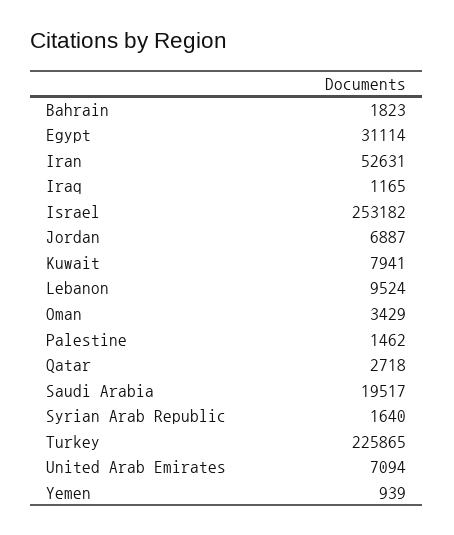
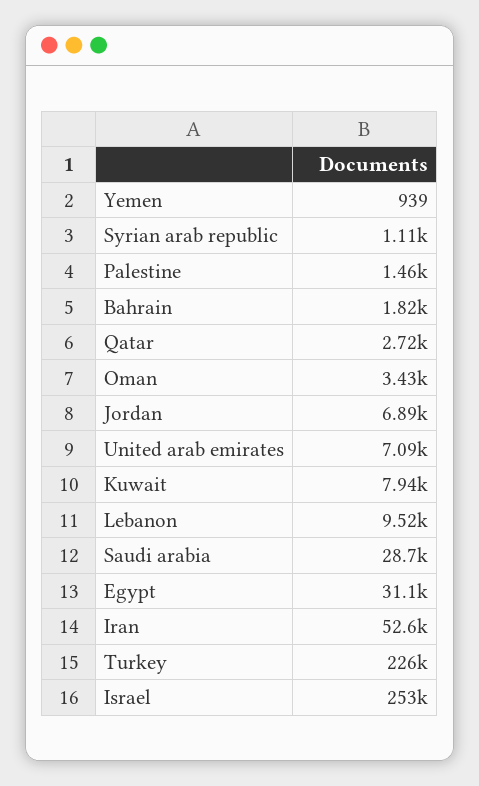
Iraq: 1165 -> none
Saudi Arabia: 19517 -> 28700
Syrian Arab Republic: 1640 -> 1110

